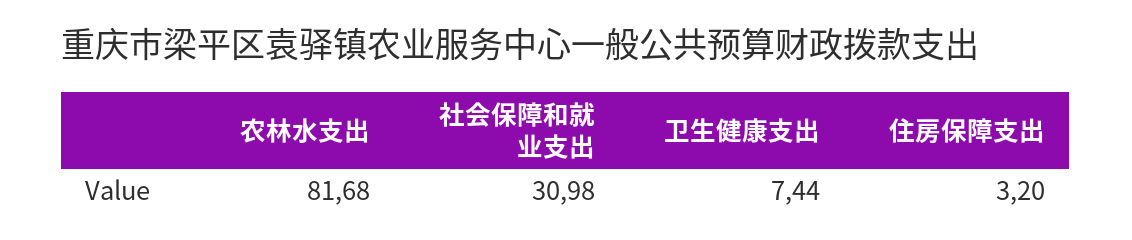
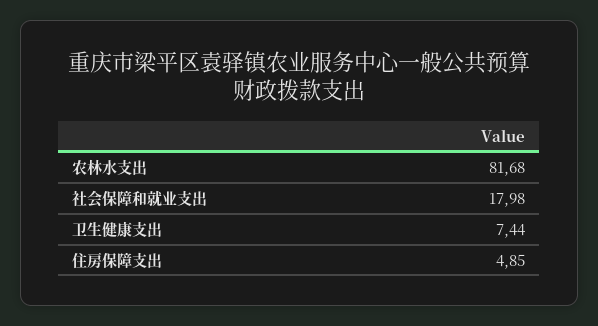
社会保障和就业支出: 30.98 -> 17.98
住房保障支出: 3.2 -> 4.85

